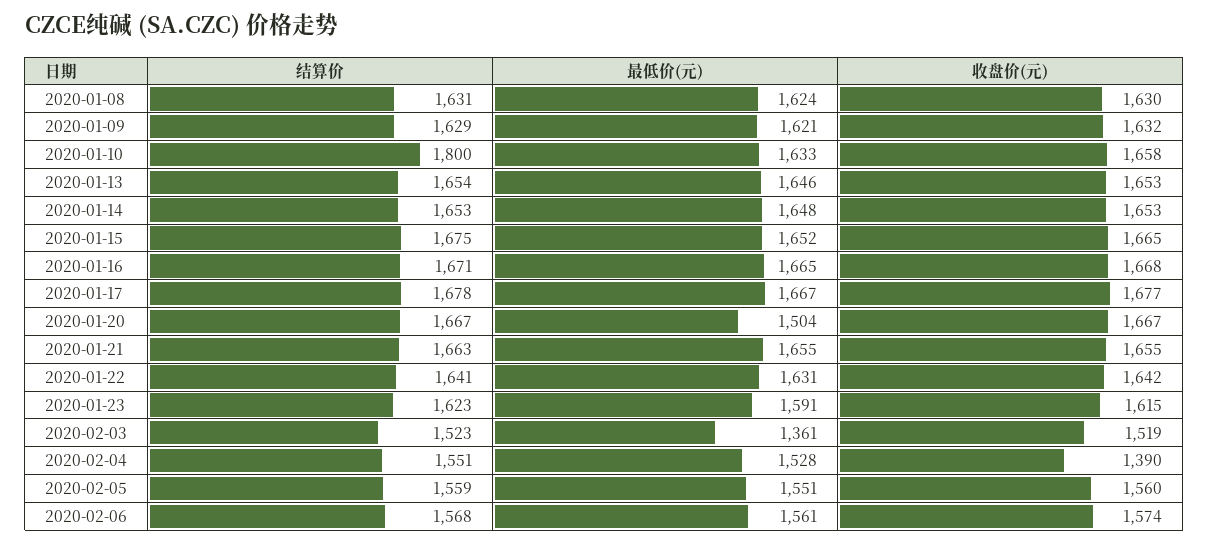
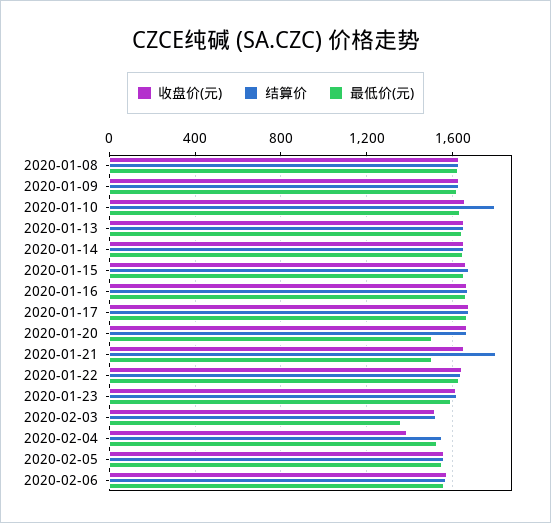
结算价, 2020-01-21: 1663 -> 1800
最低价(元), 2020-01-21: 1655 -> 1500

